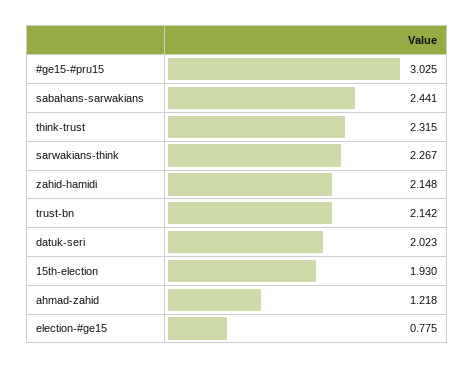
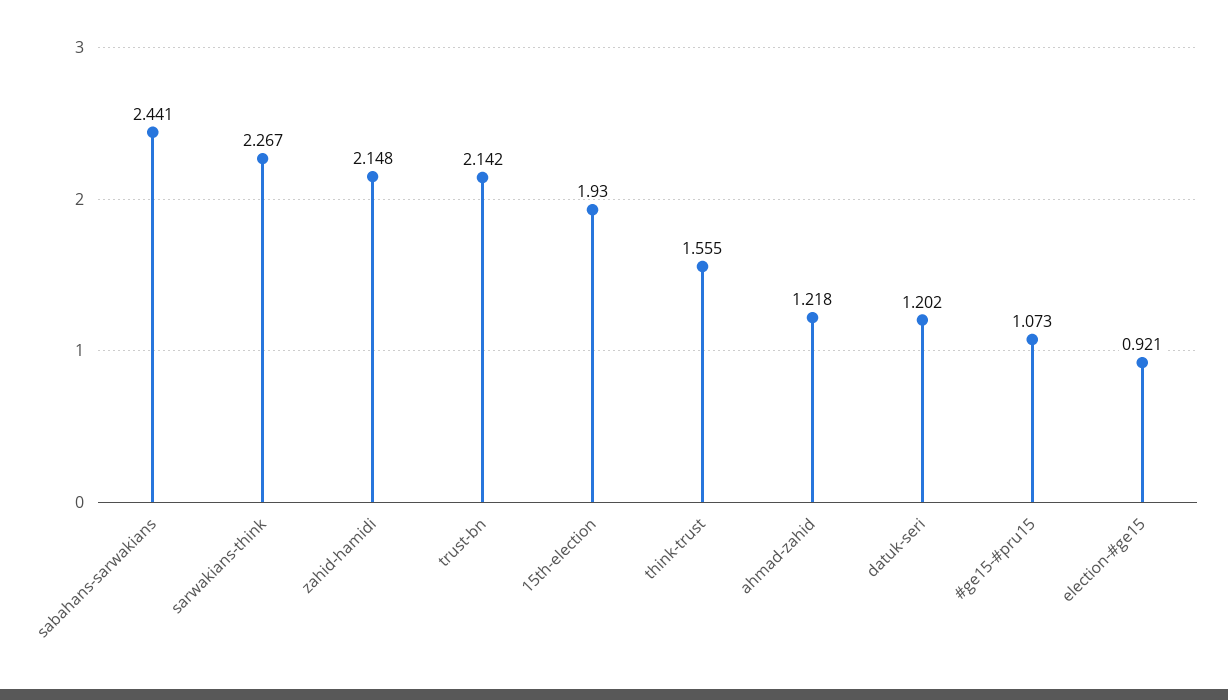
#ge15-#pru15: 3.025 -> 1.073
think-trust: 2.315 -> 1.555
datuk-seri: 2.023 -> 1.202
election-#ge15: 0.775 -> 0.921

